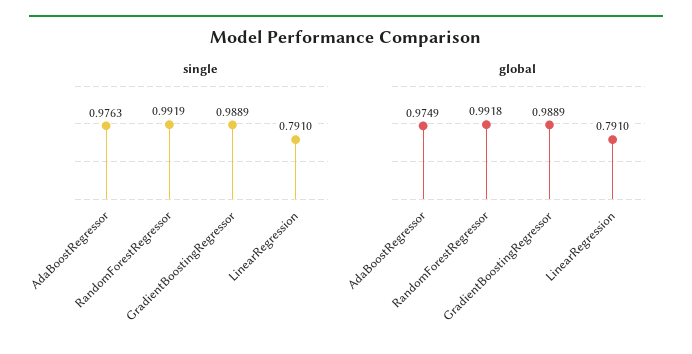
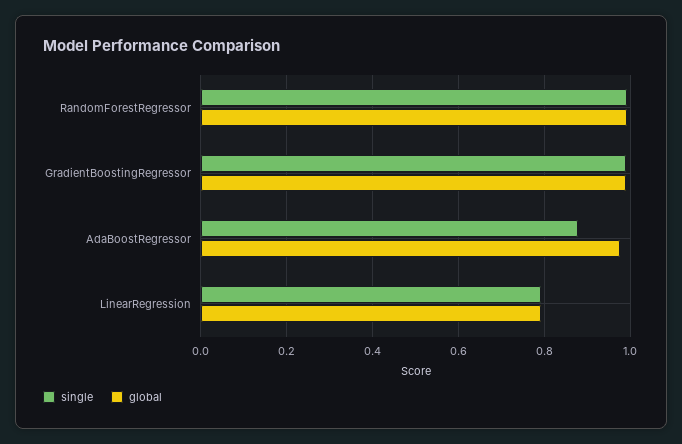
single, AdaBoostRegressor: 0.9763 -> 0.88

